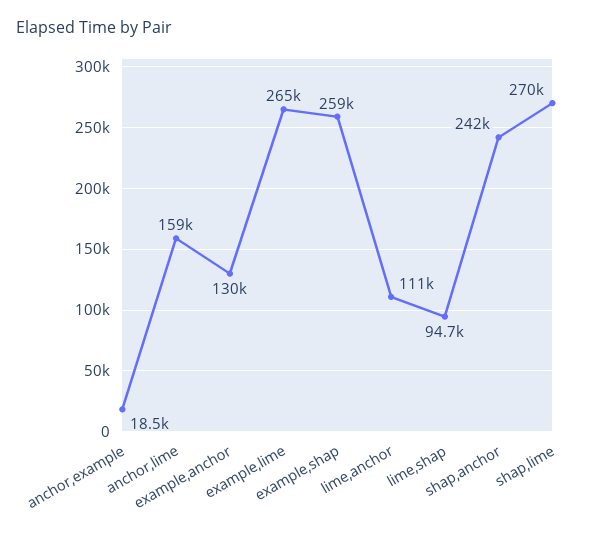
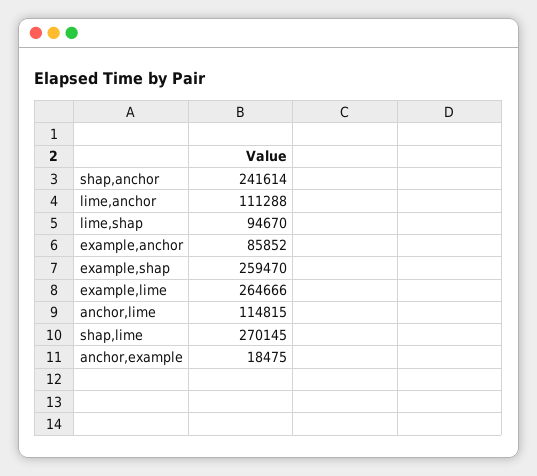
anchor,lime: 159000 -> 114815
example,anchor: 130000 -> 85852

